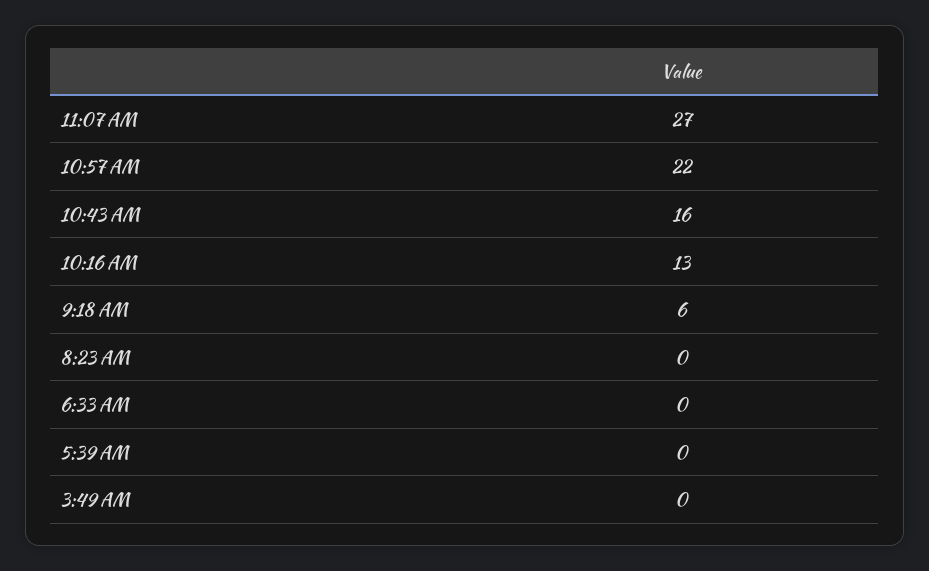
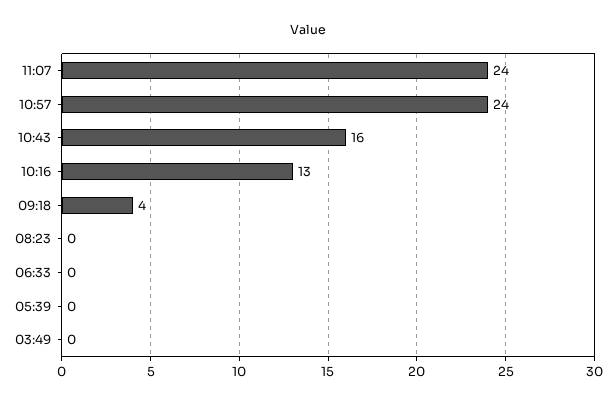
11:07 AM: 27 -> 24
10:57 AM: 22 -> 24
9:18 AM: 6 -> 4

